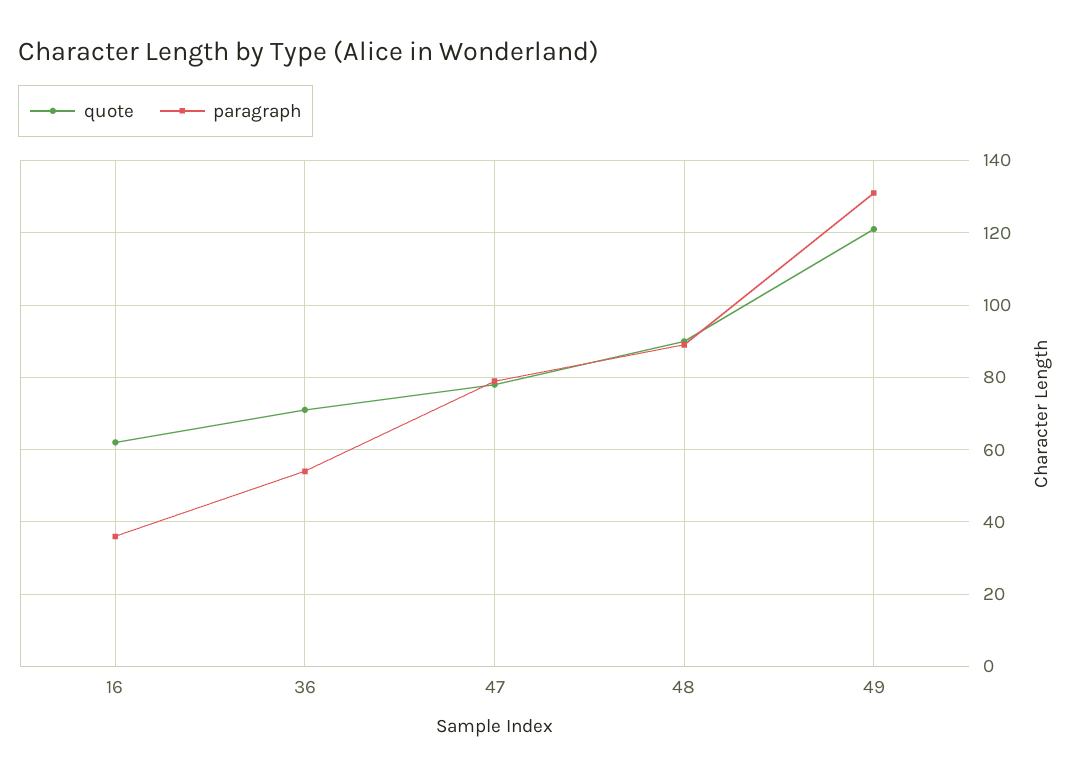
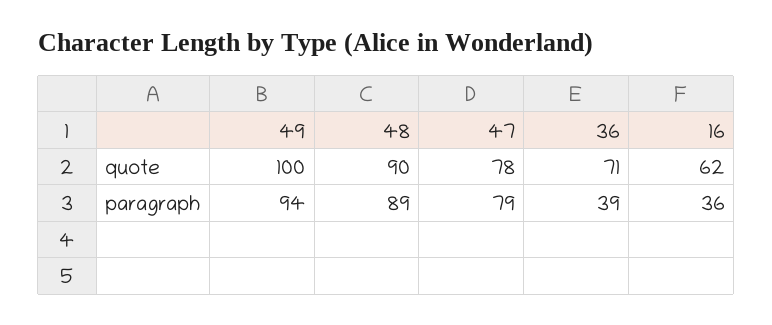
paragraph, 36: 55 -> 39
quote, 49: 120 -> 100
paragraph, 49: 130 -> 94

